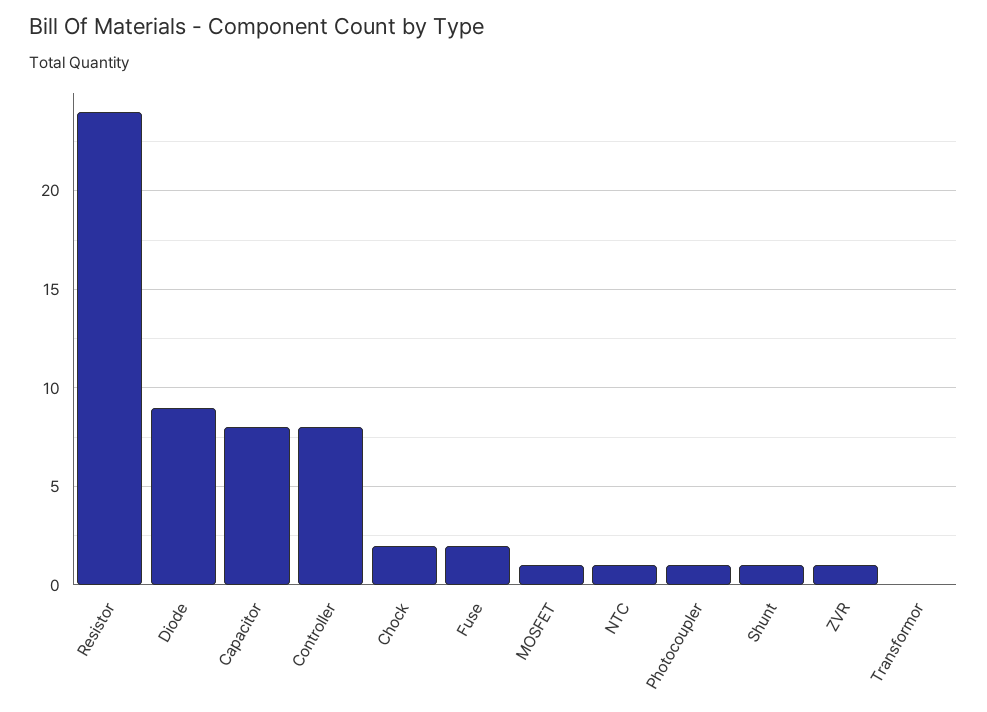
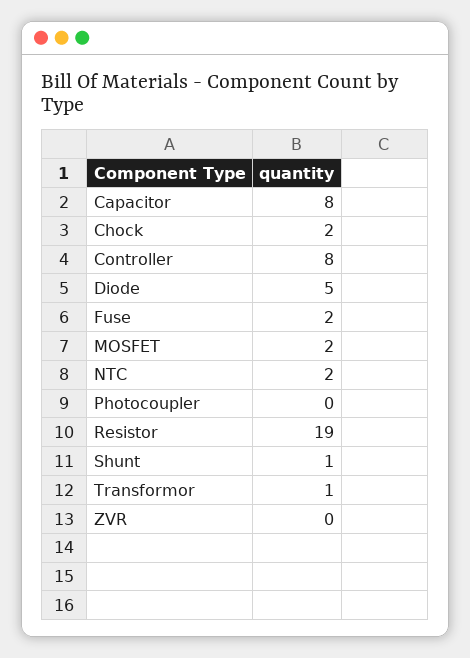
Resistor: 24 -> 19
Diode: 9 -> 5
MOSFET: 1 -> 2
NTC: 1 -> 2
Photocoupler: 1 -> 0
ZVR: 1 -> 0
Transformor: 0 -> 1

